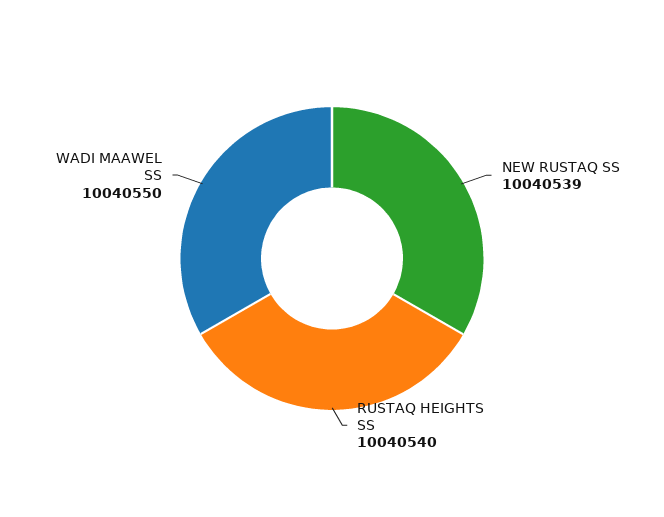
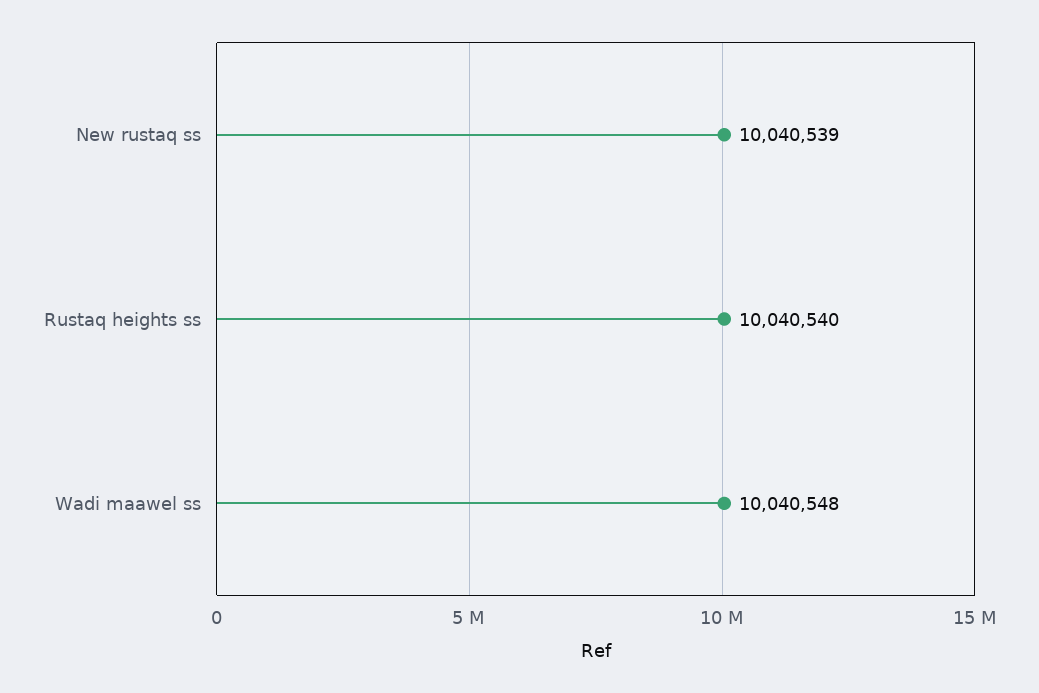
WADI MAAWEL SS: 10040550 -> 10040548

